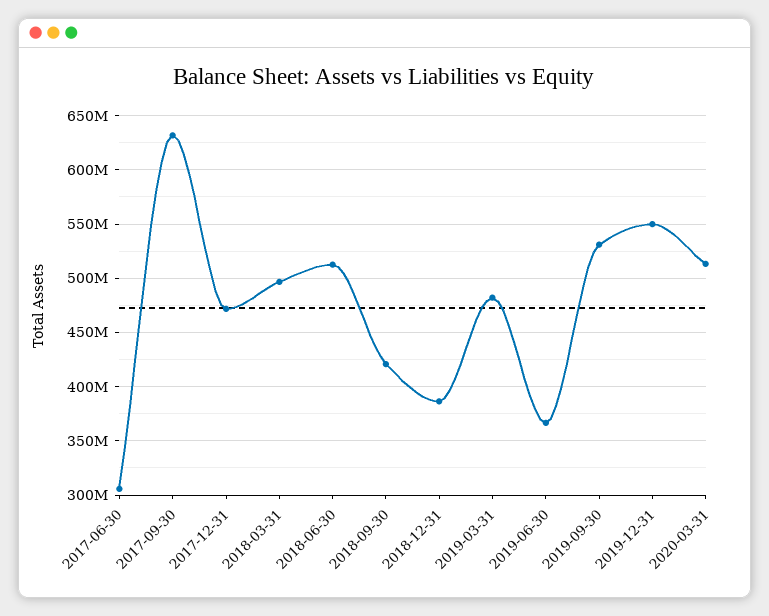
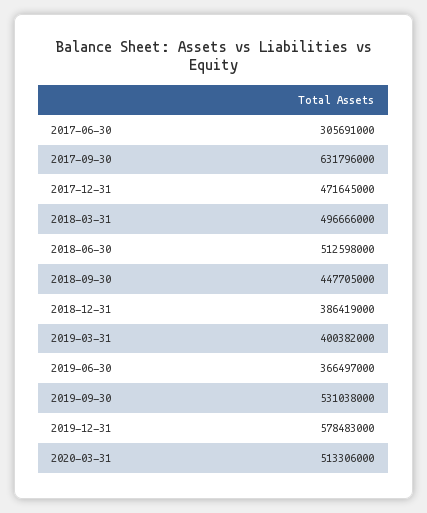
2018-09-30: 420000000 -> 447705000
2019-03-31: 480000000 -> 400382000
2019-12-31: 550000000 -> 578483000

